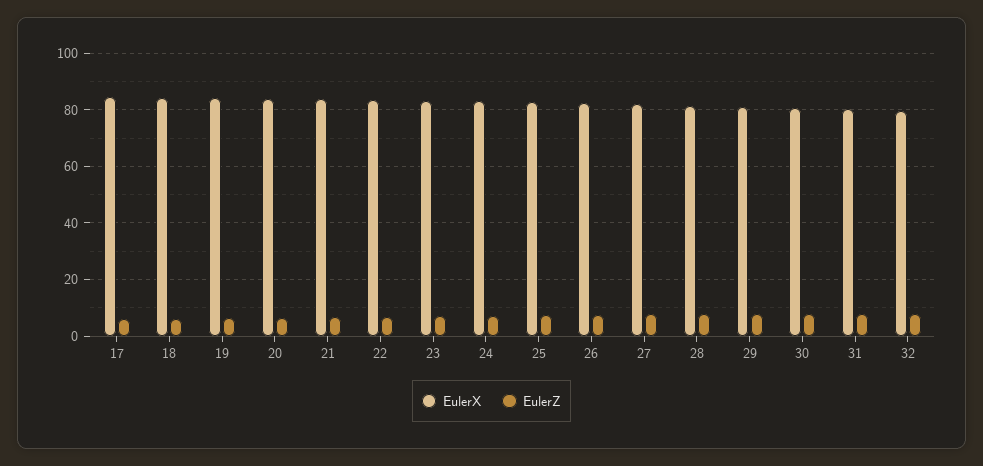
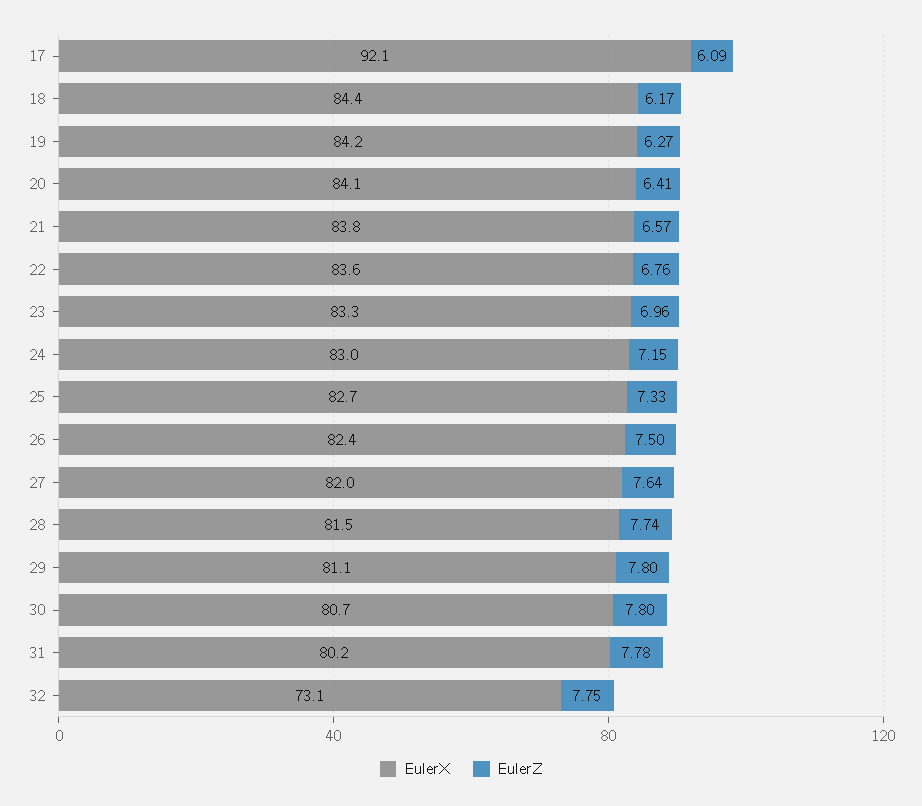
EulerX, 17: 85 -> 92.1
EulerX, 32: 80 -> 73.1

